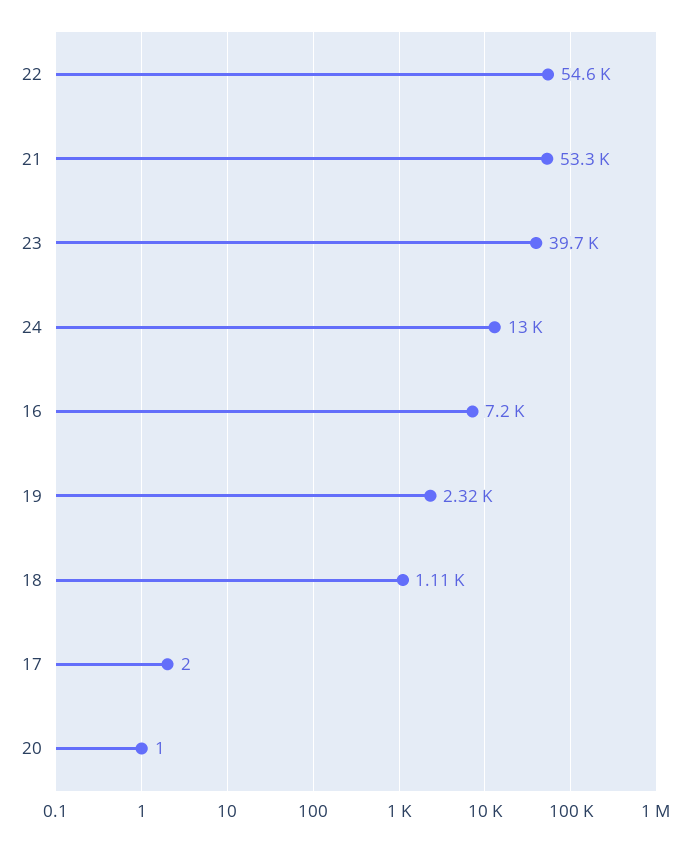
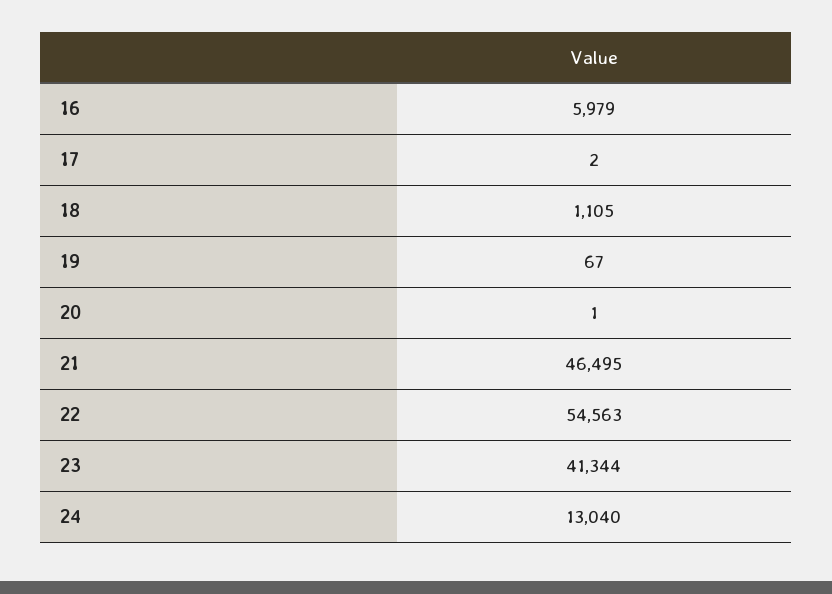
21: 53300 -> 46495
23: 39700 -> 41344
16: 7200 -> 5979
19: 2320 -> 67

